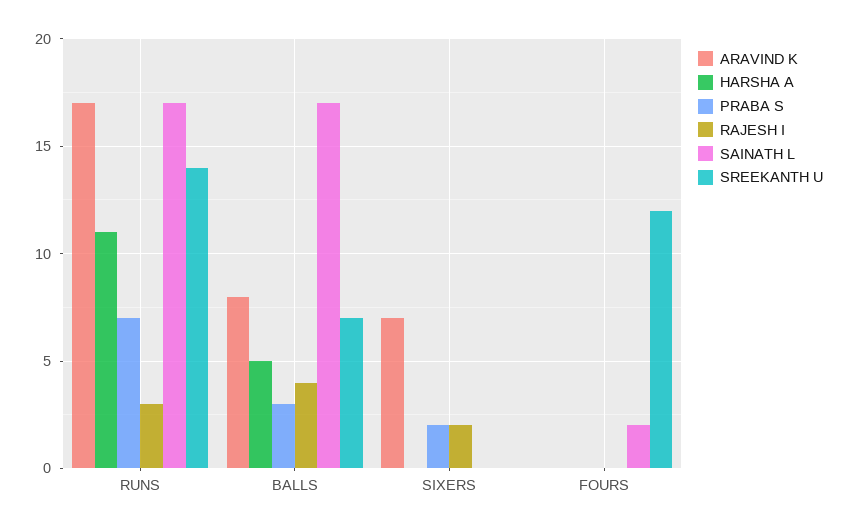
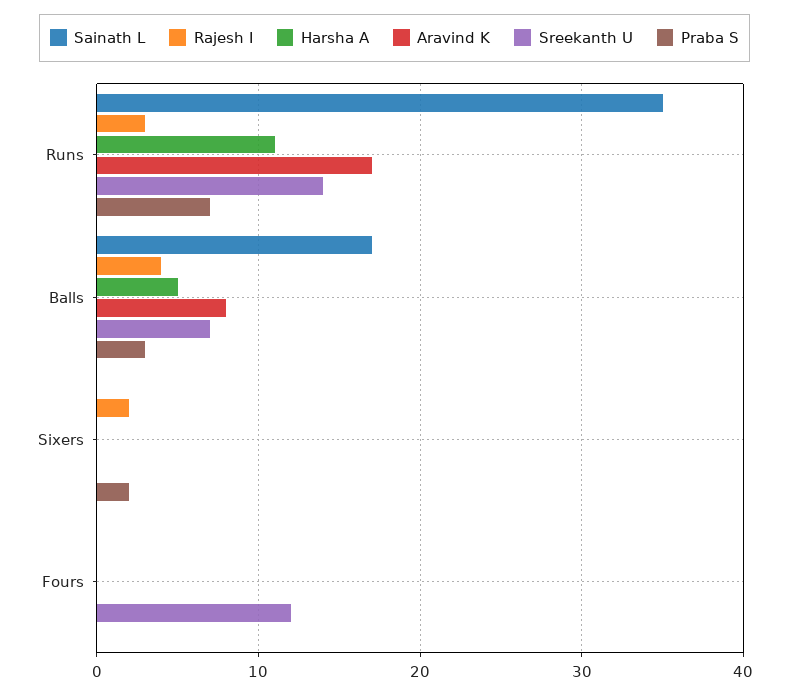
SAINATH L, RUNS: 17 -> 35
ARAVIND K, SIXERS: 7 -> 0
SAINATH L, FOURS: 2 -> 0

